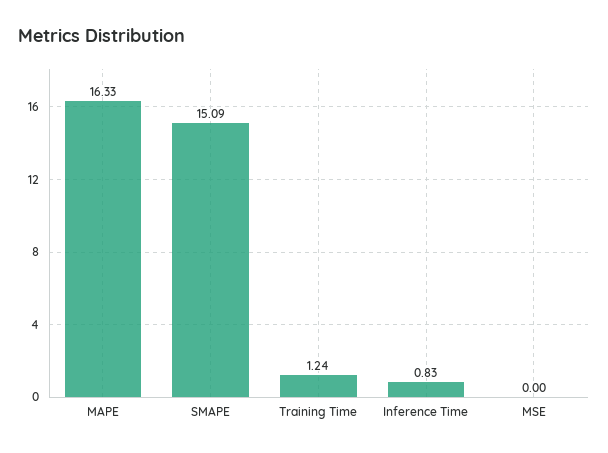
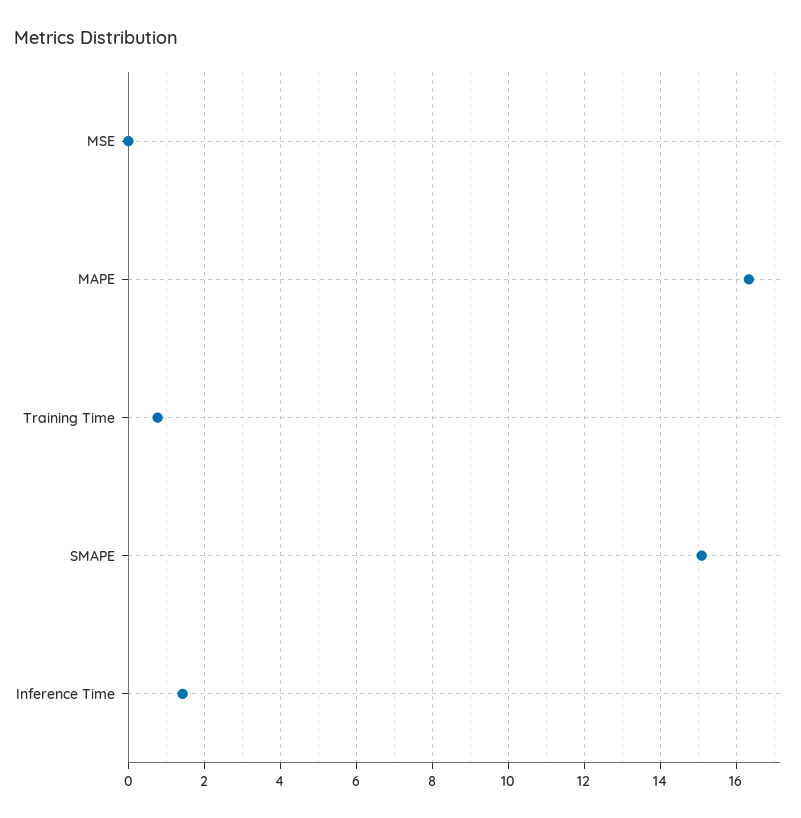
Training Time: 1.24 -> 0.8
Inference Time: 0.83 -> 1.4

